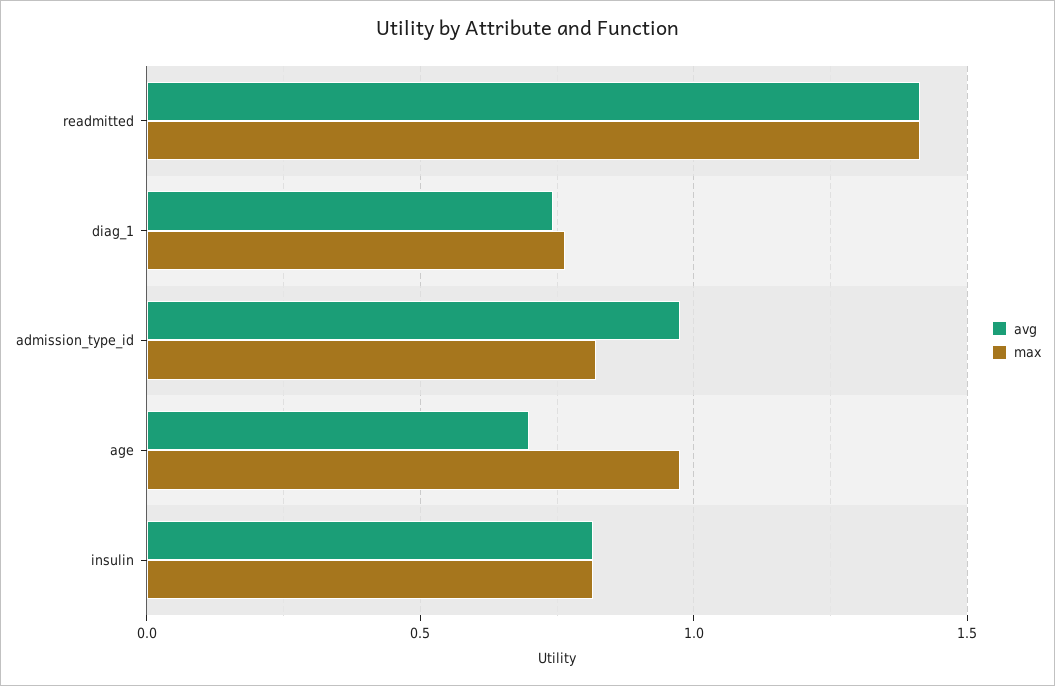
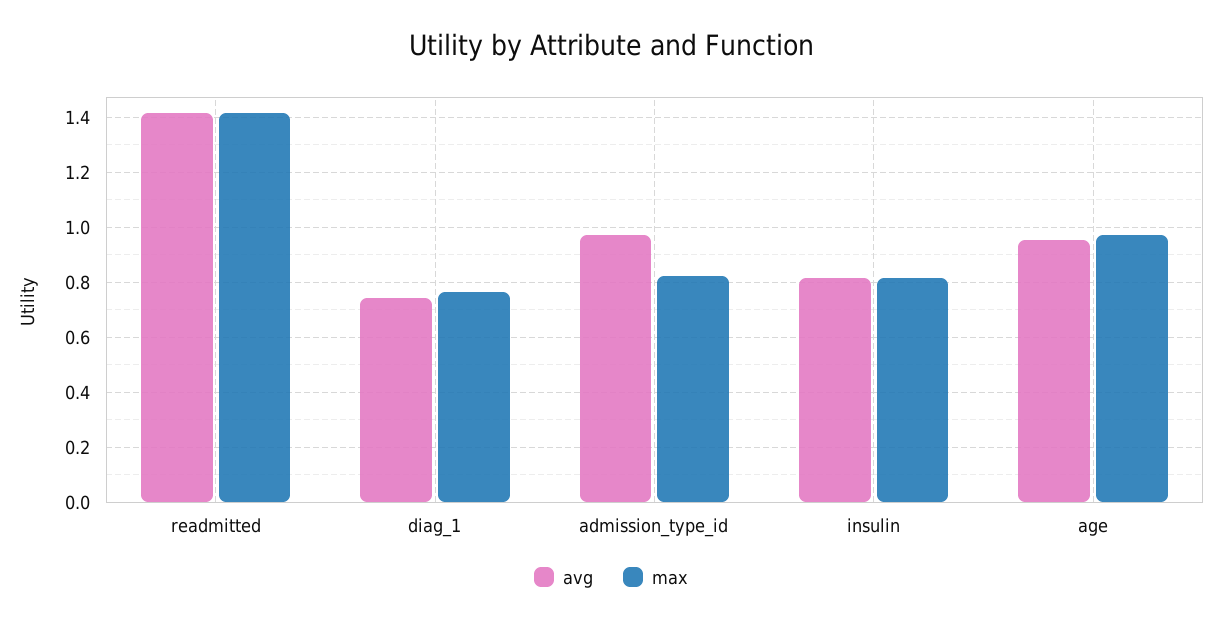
avg, age: 0.7 -> 0.95

